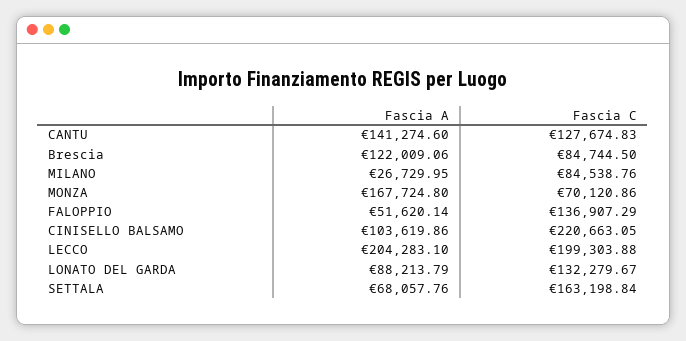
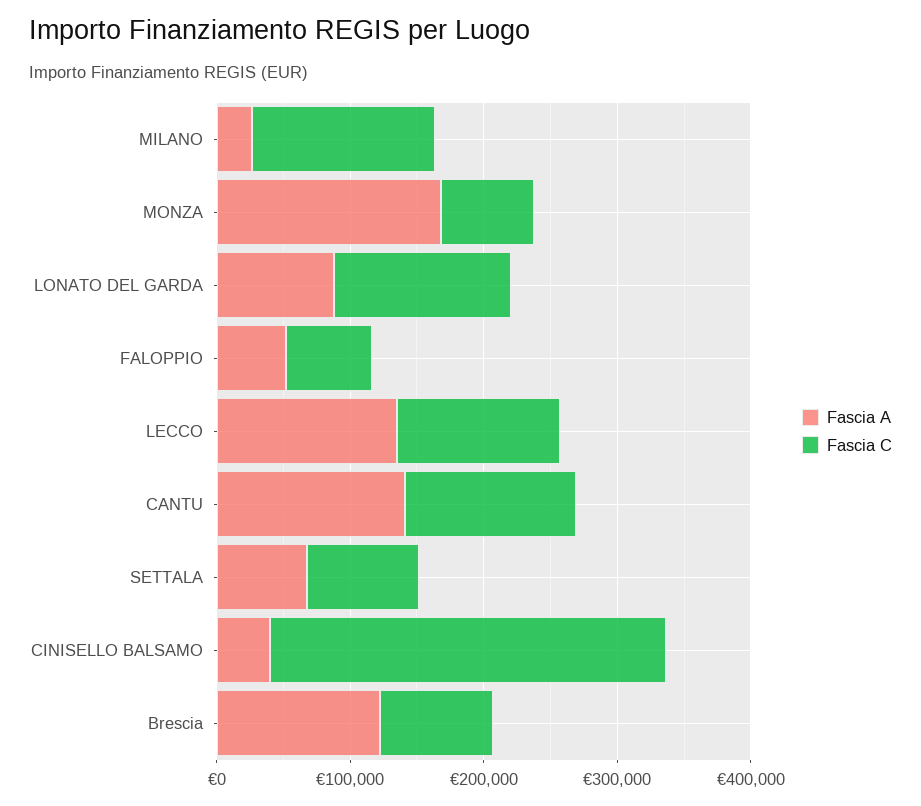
Fascia C, MILANO: 84538.76 -> 140000
Fascia C, FALOPPIO: 136907.29 -> 60000
Fascia A, CINISELLO BALSAMO: 103619.86 -> 40000
Fascia C, CINISELLO BALSAMO: 220663.05 -> 300000
Fascia A, LECCO: 204283.1 -> 140000
Fascia C, LECCO: 199303.88 -> 120000
Fascia C, SETTALA: 163198.84 -> 80000

